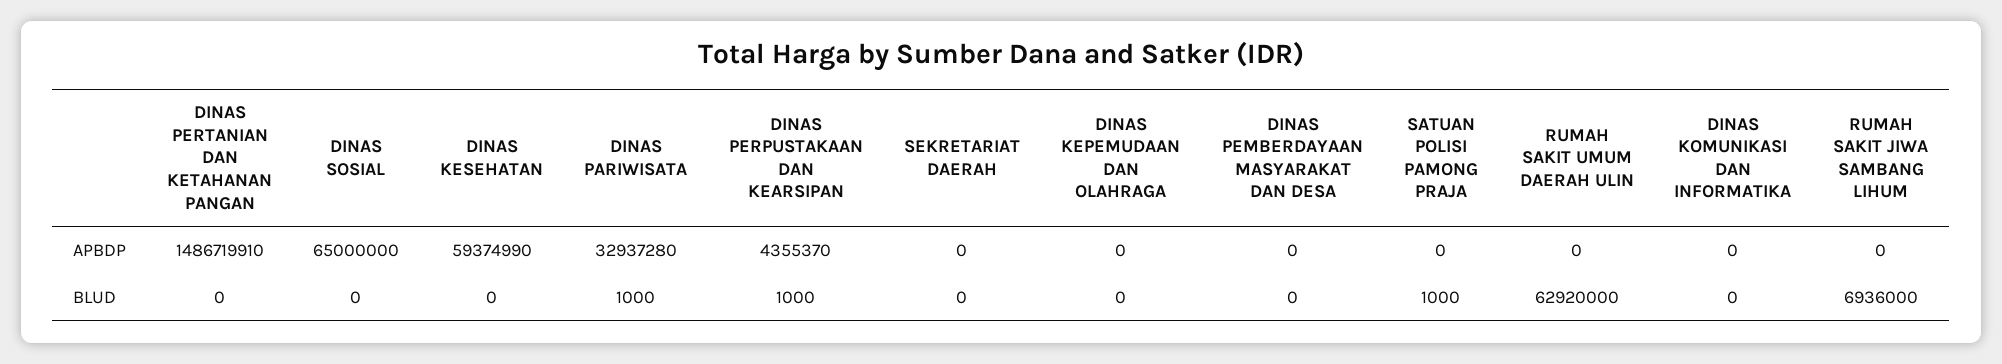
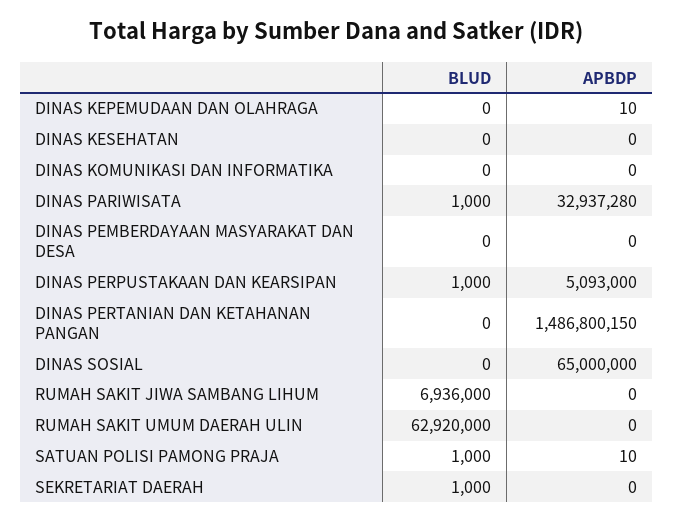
DINAS PERTANIAN DAN KETAHANAN PANGAN, APBDP: 1486719910 -> 1486800150
DINAS KESEHATAN, APBDP: 59374990 -> 0
DINAS PERPUSTAKAAN DAN KEARSIPAN, APBDP: 4355370 -> 5093000
DINAS KEPEMUDAAN DAN OLAHRAGA, APBDP: 0 -> 10
SATUAN POLISI PAMONG PRAJA, APBDP: 0 -> 10
SEKRETARIAT DAERAH, BLUD: 0 -> 1000

